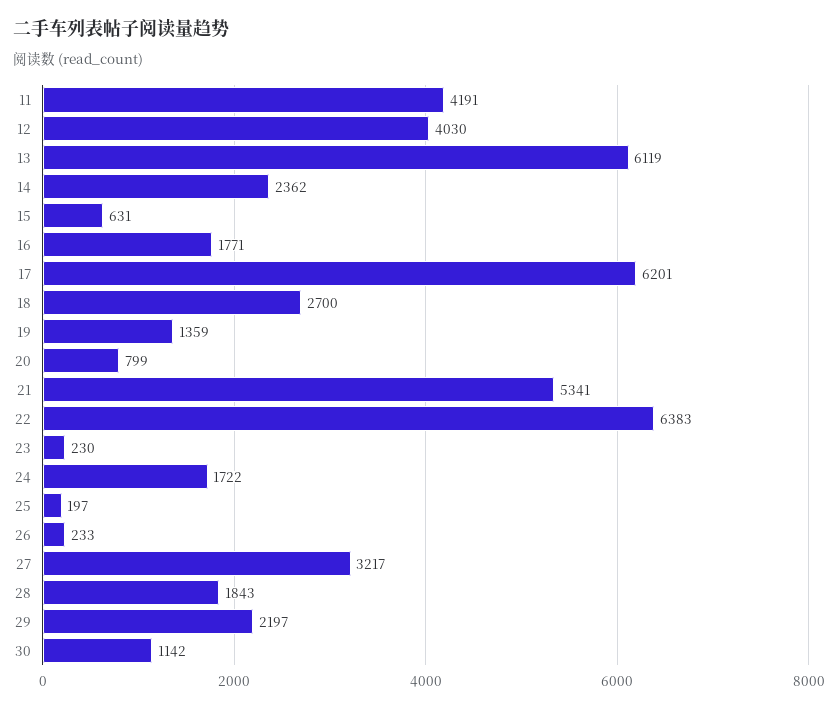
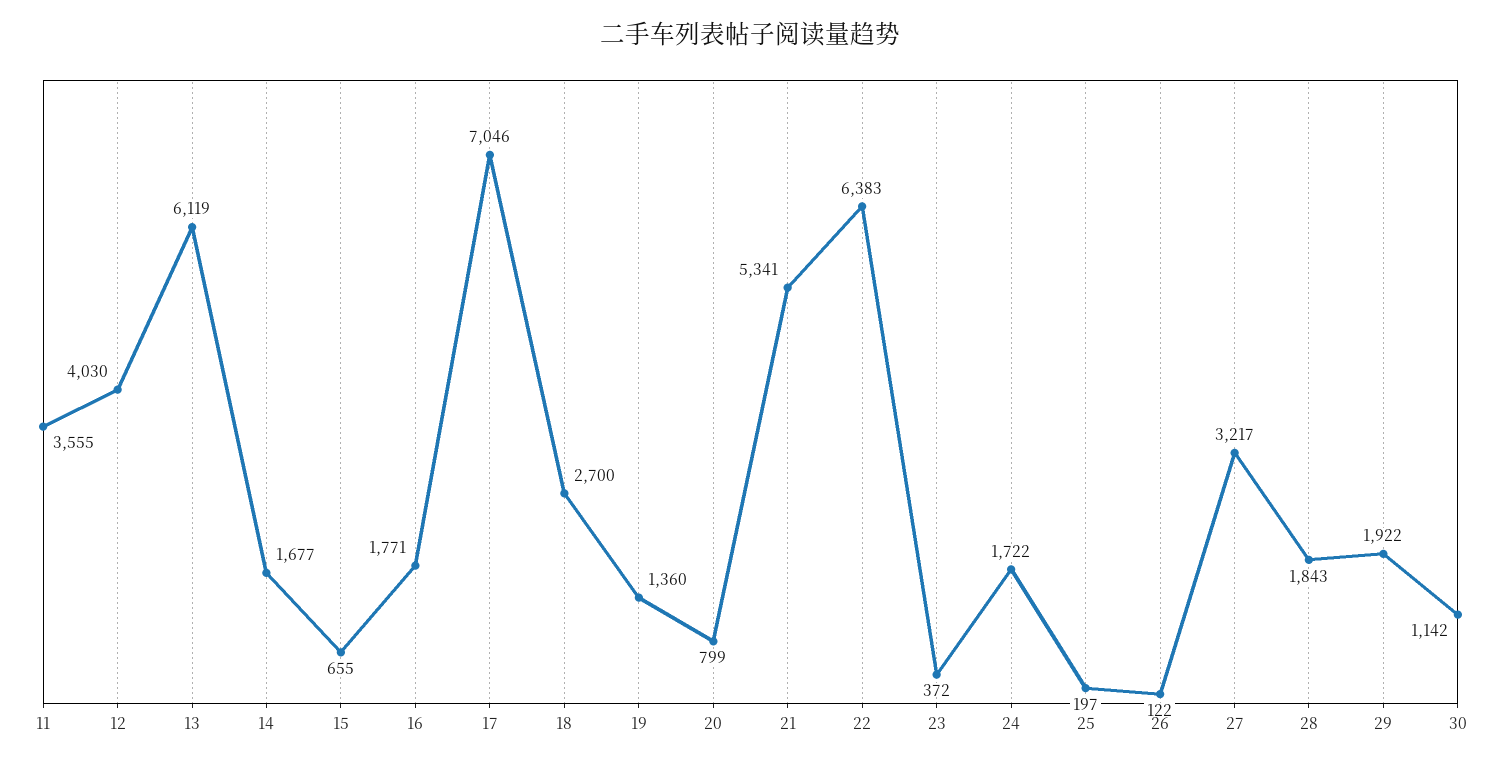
11: 4191 -> 3555
14: 2362 -> 1677
15: 631 -> 655
17: 6201 -> 7046
19: 1359 -> 1360
23: 230 -> 372
26: 233 -> 122
29: 2197 -> 1922

